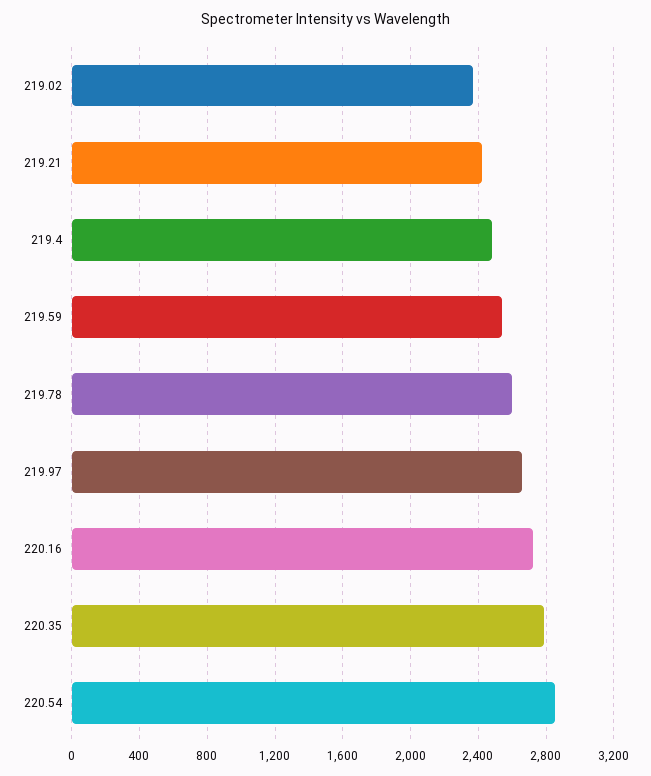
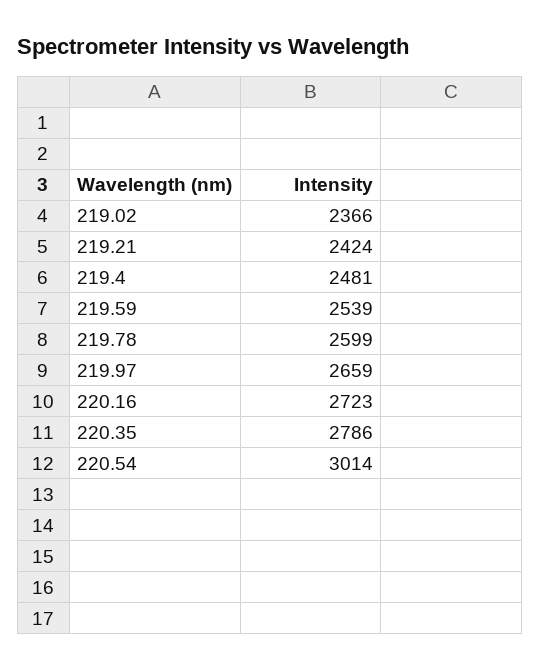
220.54: 2850 -> 3014

